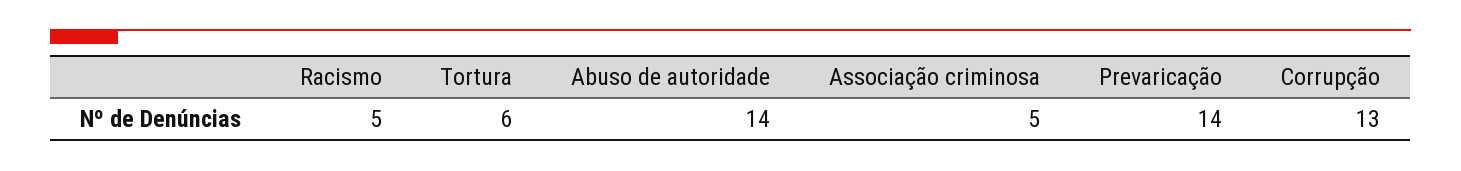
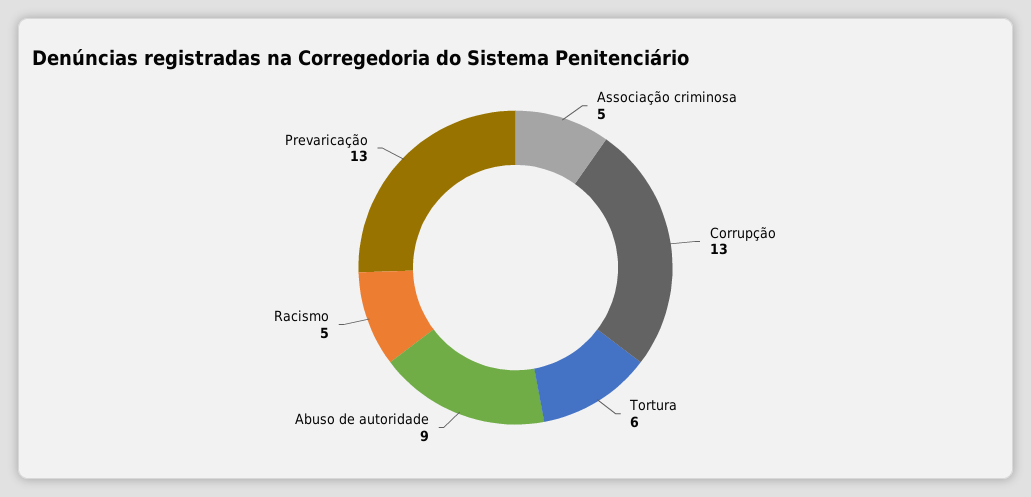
Abuso de autoridade: 14 -> 9
Prevaricação: 14 -> 13

